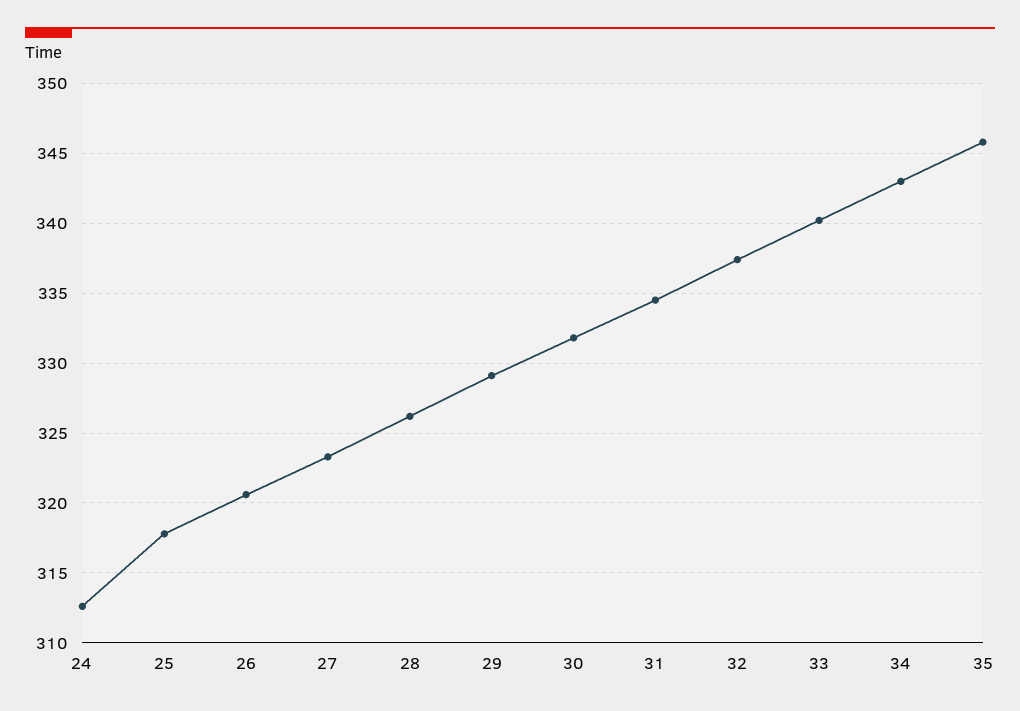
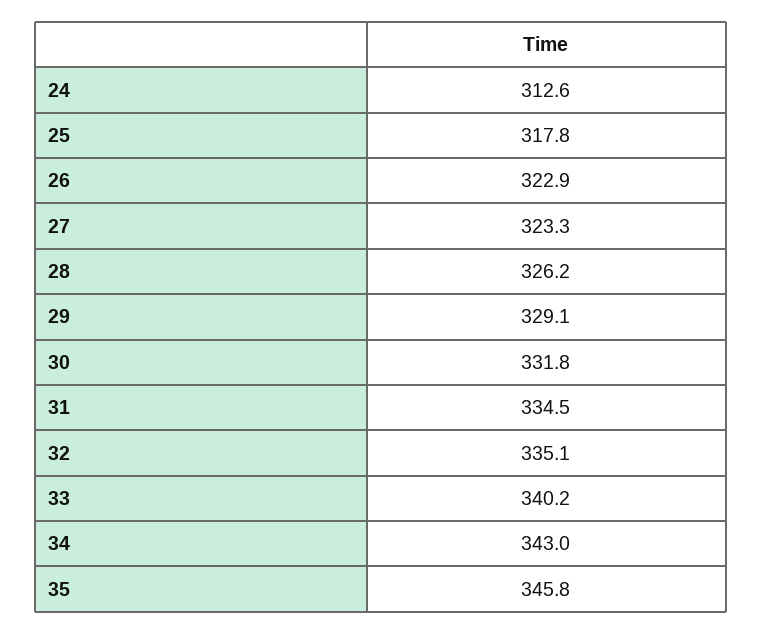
26: 320.5 -> 322.9
32: 337.5 -> 335.1

